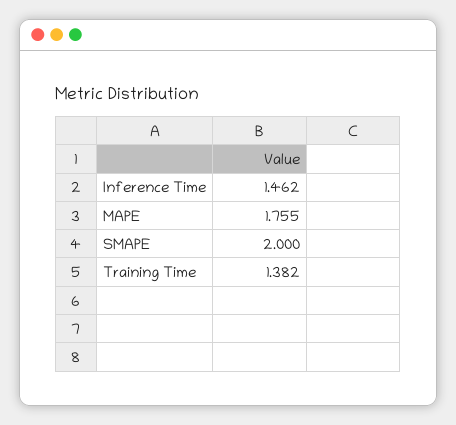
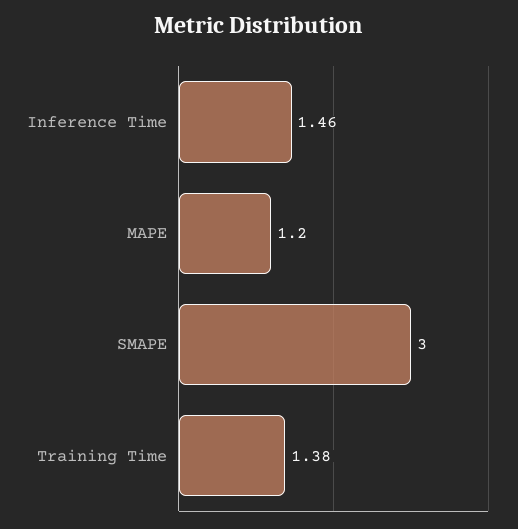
MAPE: 1.755 -> 1.2
SMAPE: 2 -> 3

